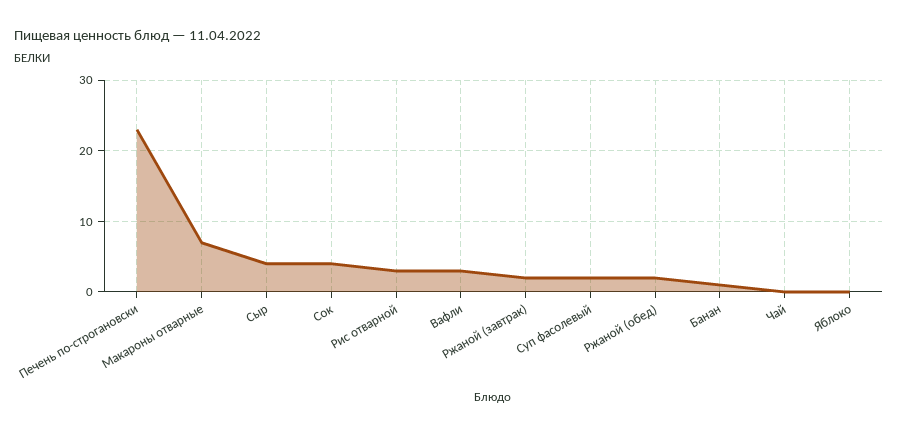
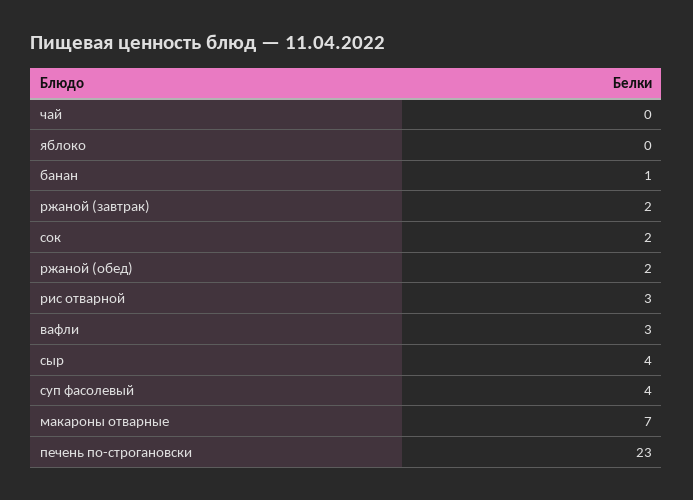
Сок: 4 -> 2
Суп фасолевый: 2 -> 4

